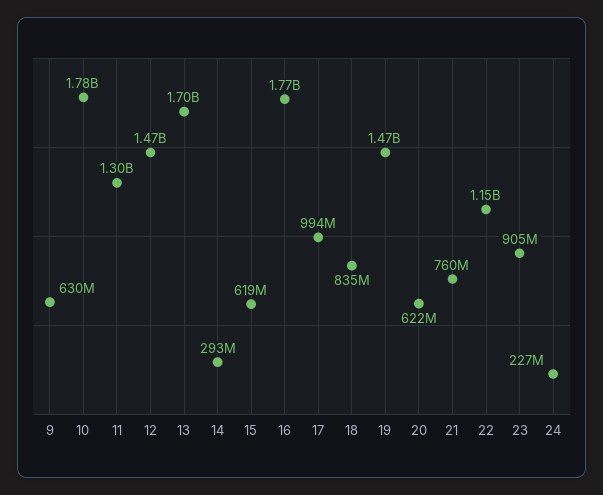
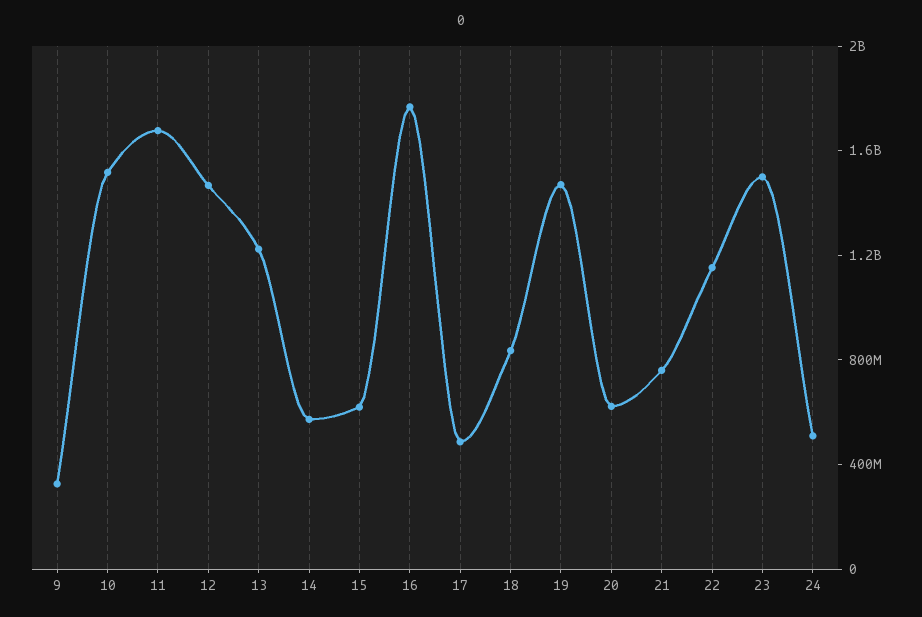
9: 630000000 -> 300000000
10: 1780000000 -> 1500000000
11: 1300000000 -> 1700000000
13: 1700000000 -> 1200000000
14: 293000000 -> 600000000
17: 994000000 -> 500000000
23: 905000000 -> 1500000000
24: 227000000 -> 500000000

